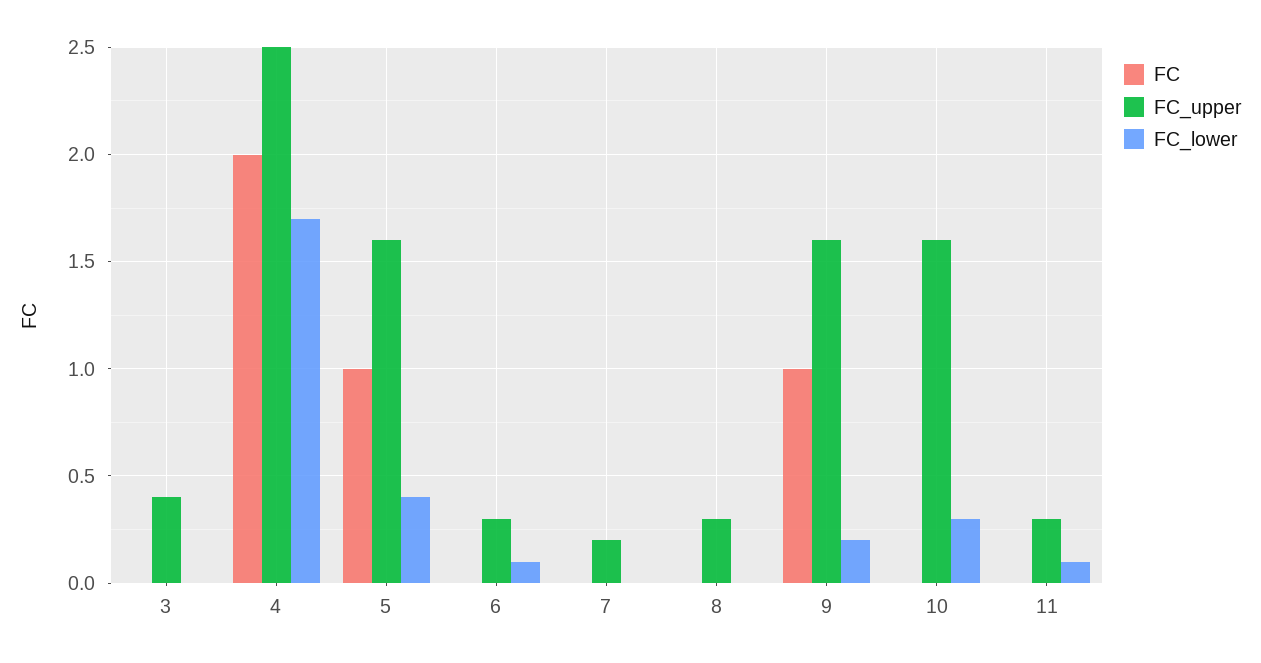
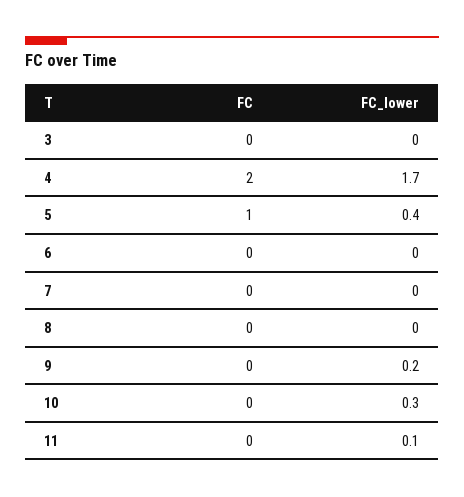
FC_upper, 3: 0.4 -> none
FC_upper, 4: 2.5 -> none
FC_upper, 5: 1.6 -> none
FC_upper, 6: 0.3 -> none
FC_lower, 6: 0.1 -> 0
FC_upper, 7: 0.2 -> none
FC_upper, 8: 0.3 -> none
FC, 9: 1 -> 0
FC_upper, 9: 1.6 -> none
FC_upper, 10: 1.6 -> none
FC_upper, 11: 0.3 -> none

